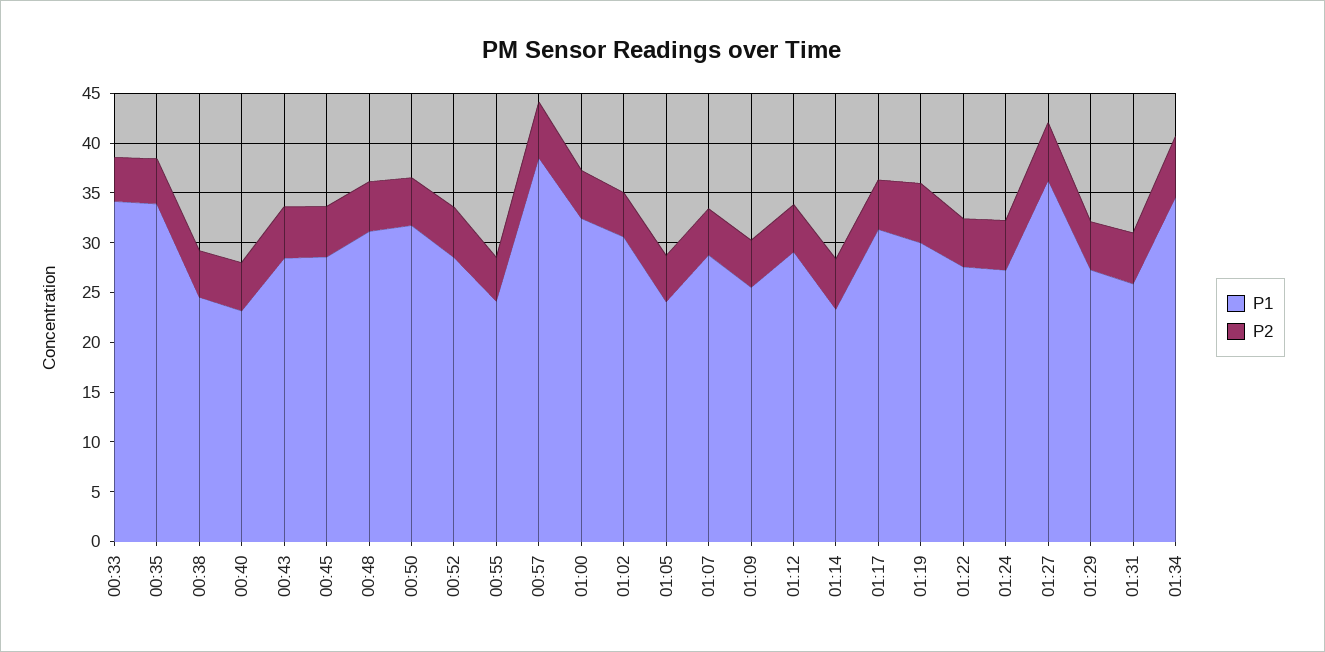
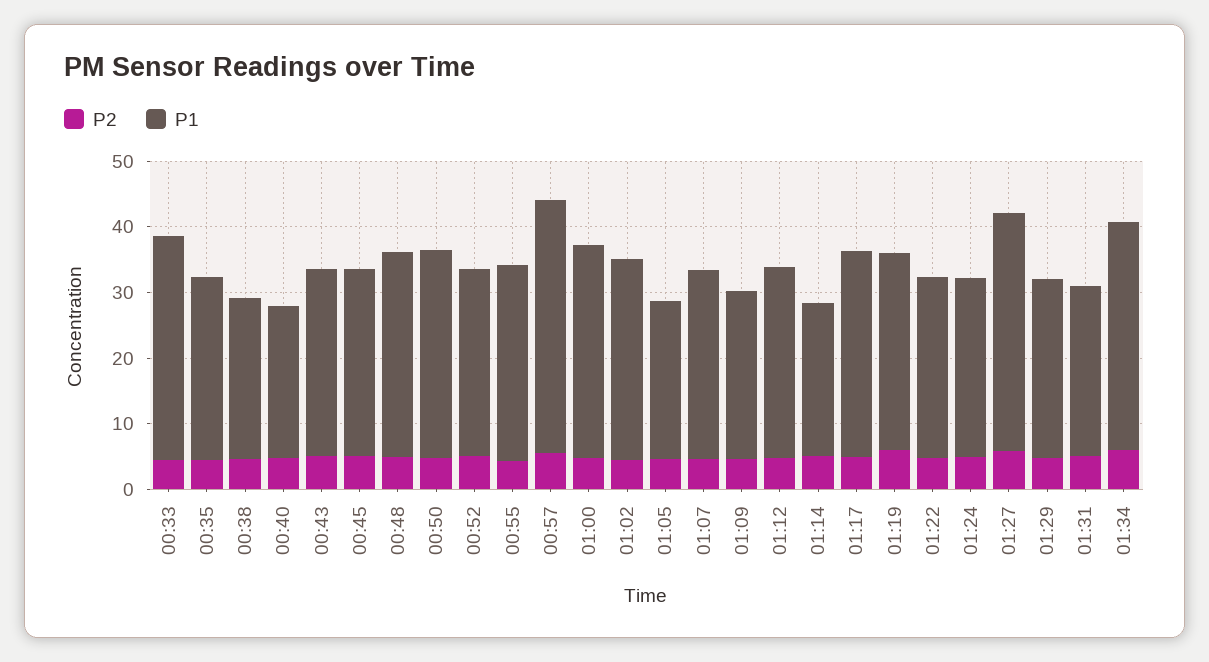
P1, 00:35: 34 -> 28
P1, 00:55: 24 -> 30

